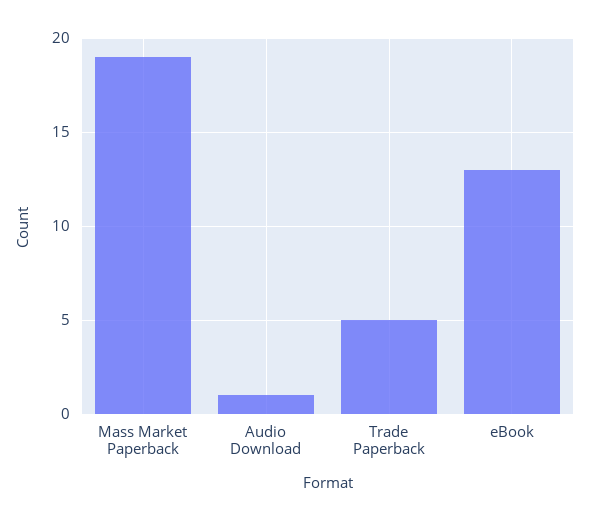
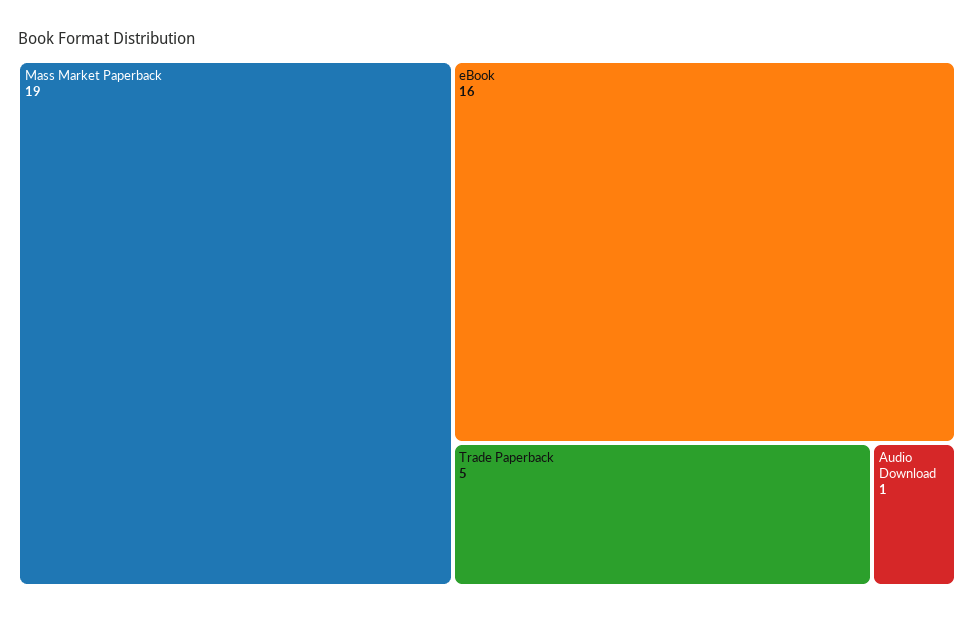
eBook: 13 -> 16

